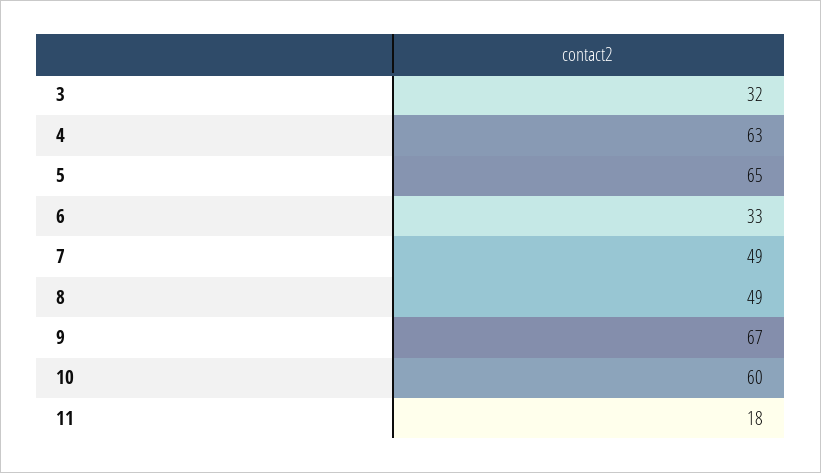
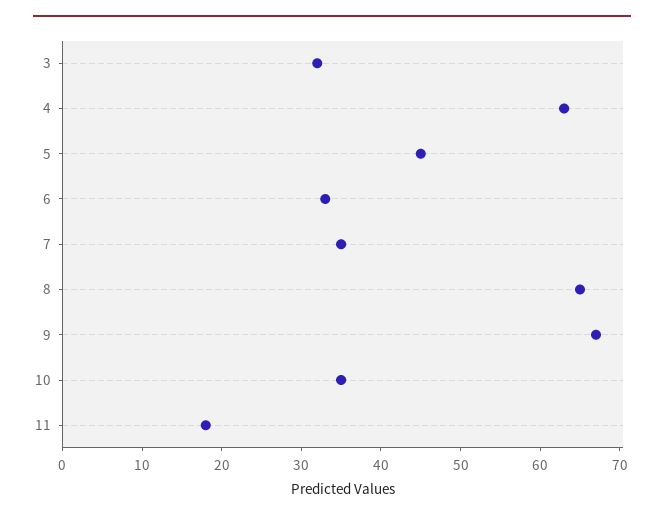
5: 65 -> 45
7: 49 -> 35
8: 49 -> 65
10: 60 -> 35

